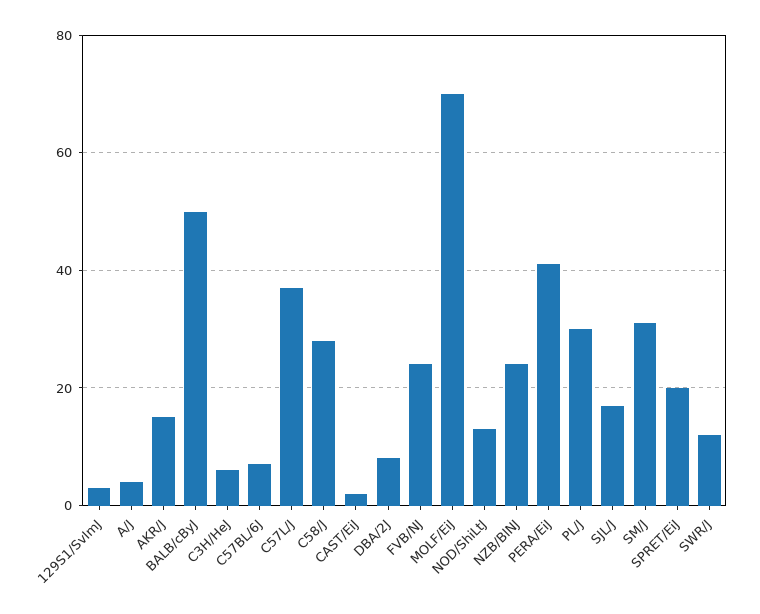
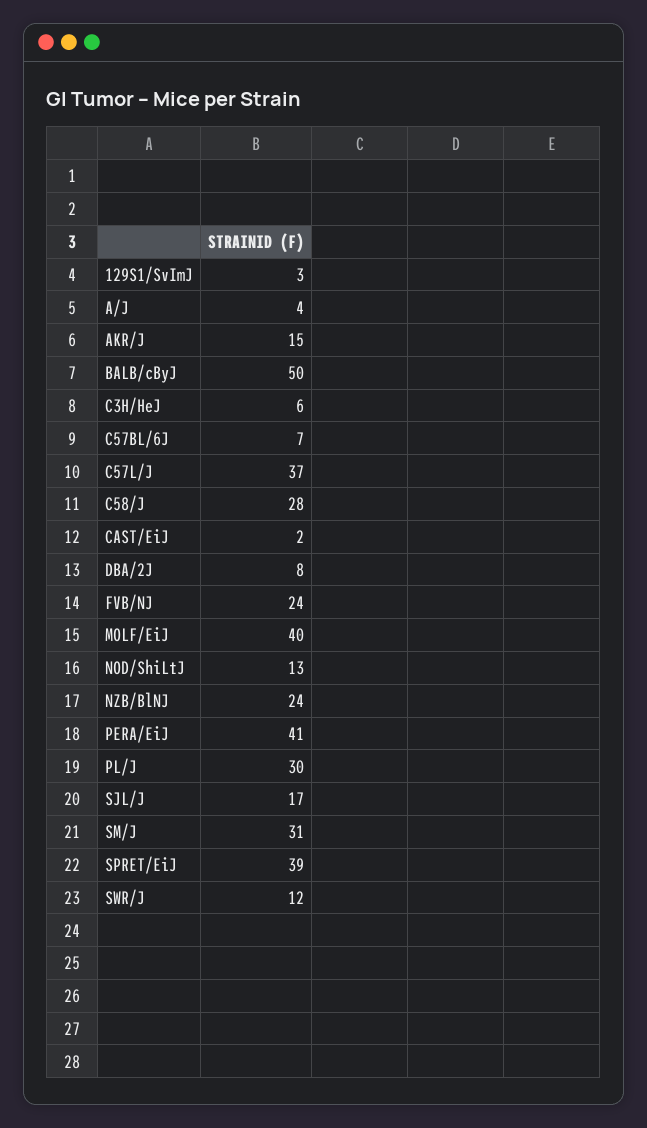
MOLF/EiJ: 70 -> 40
SPRET/EiJ: 20 -> 39

